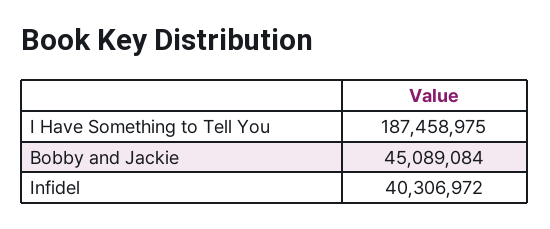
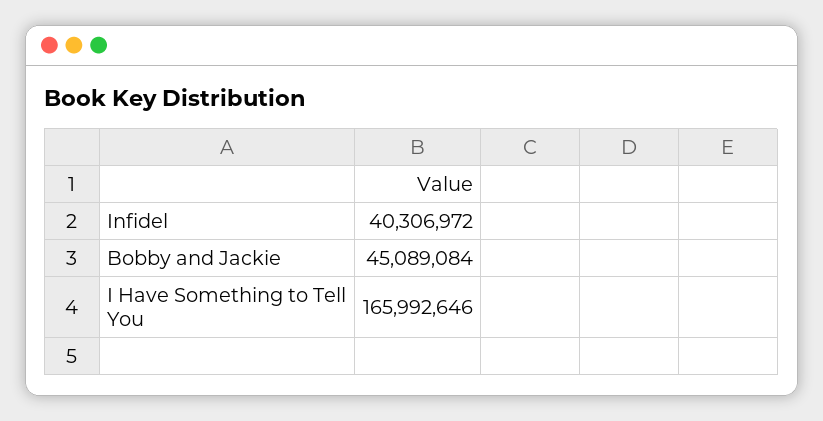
I Have Something to Tell You: 187458975 -> 165992646

